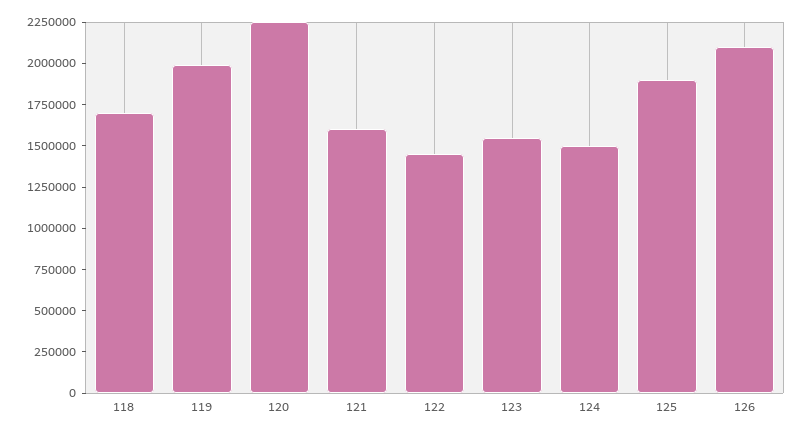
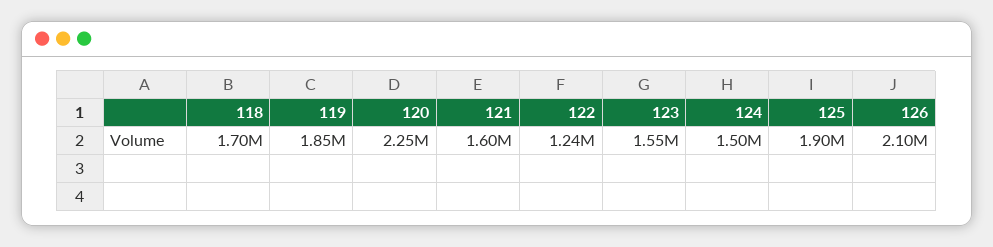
119: 2000000 -> 1850000
122: 1450000 -> 1240000

